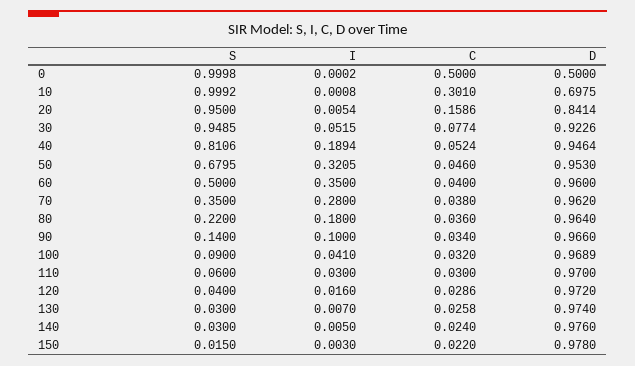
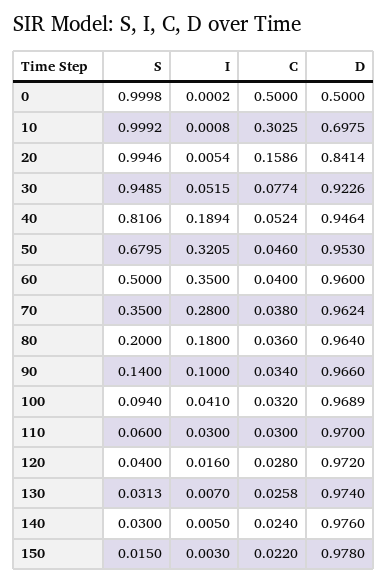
C, 10: 0.301 -> 0.3025
S, 20: 0.95 -> 0.9946
D, 70: 0.962 -> 0.9624
S, 80: 0.22 -> 0.2
S, 100: 0.09 -> 0.094
C, 120: 0.0286 -> 0.028
S, 130: 0.03 -> 0.0313

